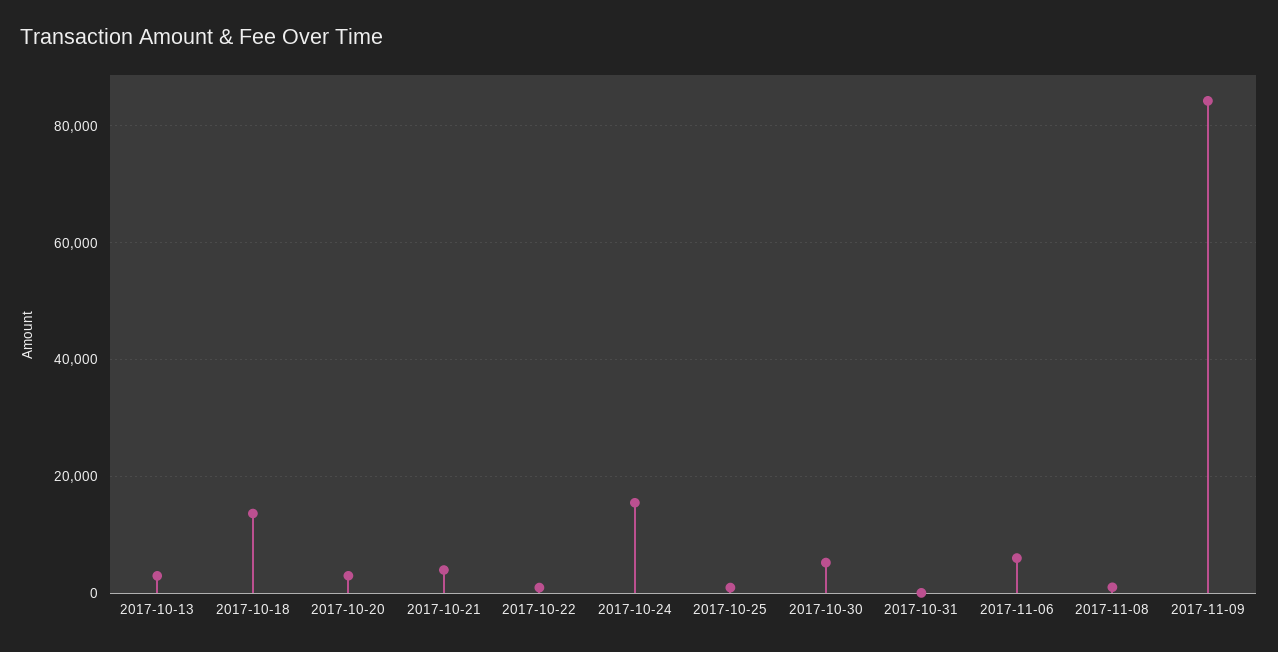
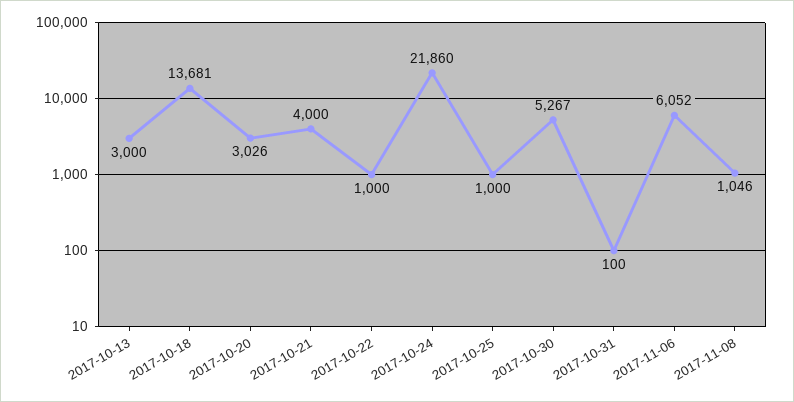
2017-10-24: 16000 -> 21860
2017-11-09: 84000 -> none

